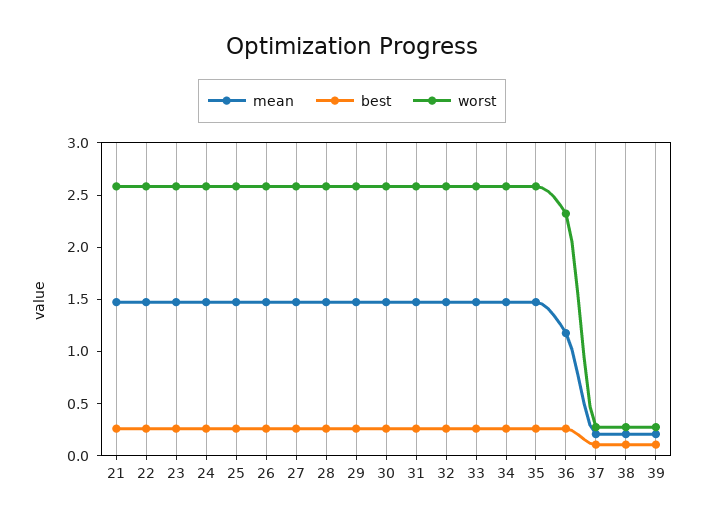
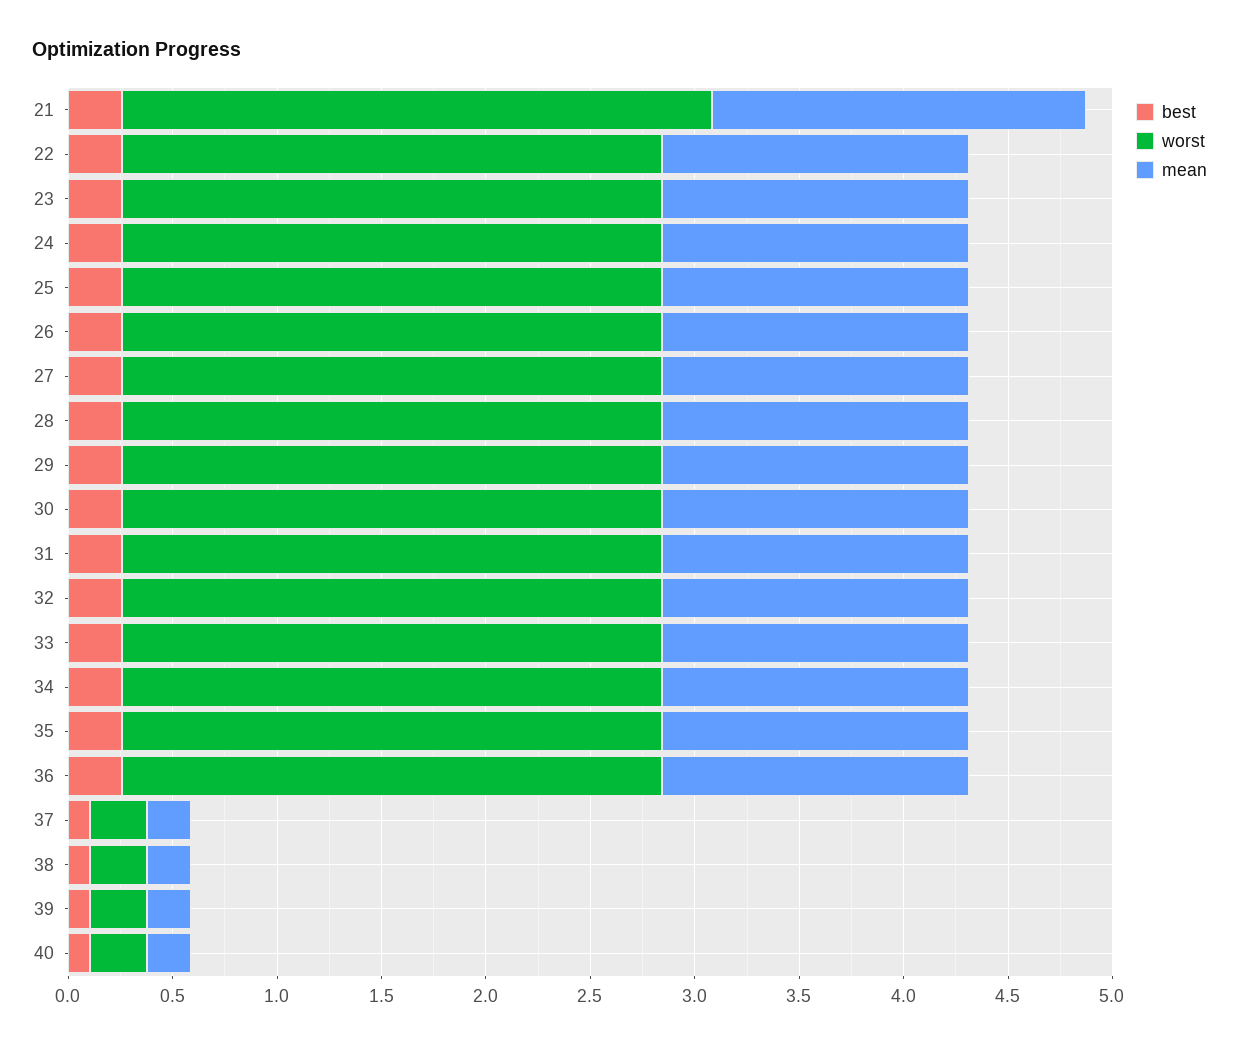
mean, 21: 1.5 -> 1.8
worst, 21: 2.6 -> 2.8
mean, 36: 1.2 -> 1.5
worst, 36: 2.3 -> 2.6
best, 40: none -> 0.1
worst, 40: none -> 0.3
mean, 40: none -> 0.2

